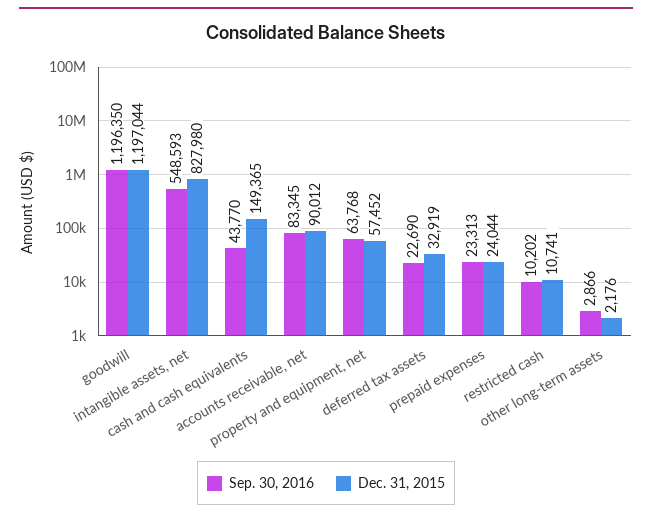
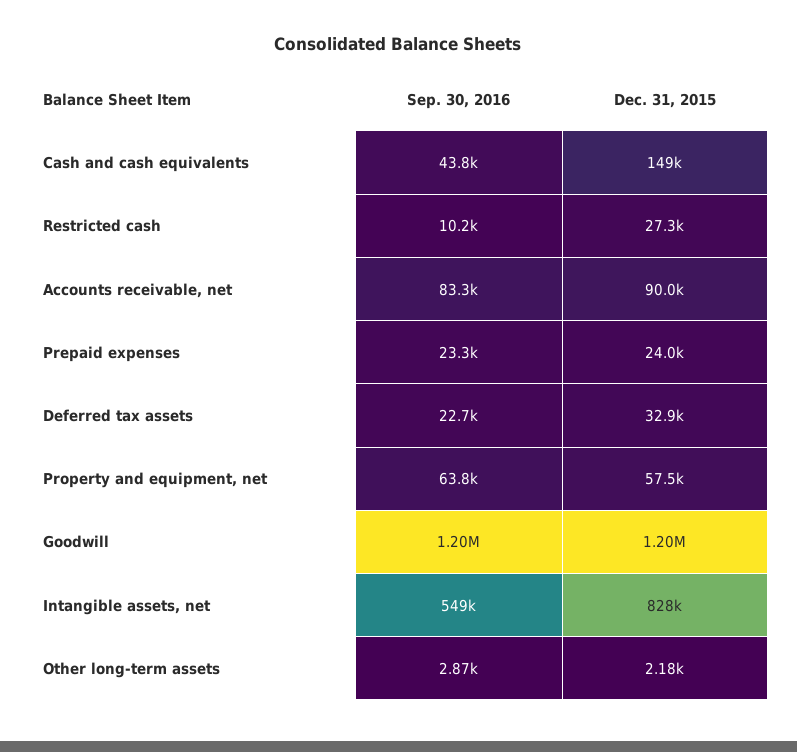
Dec. 31, 2015, restricted cash: 10741 -> 27300

